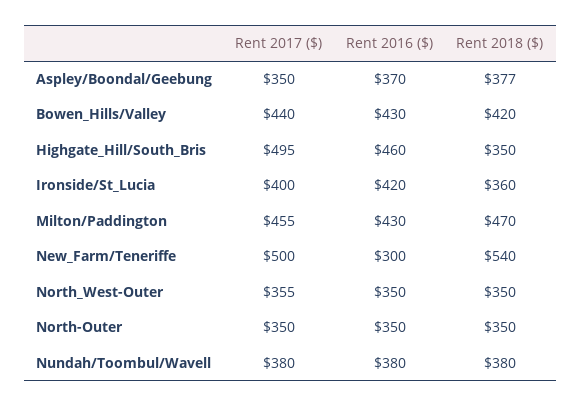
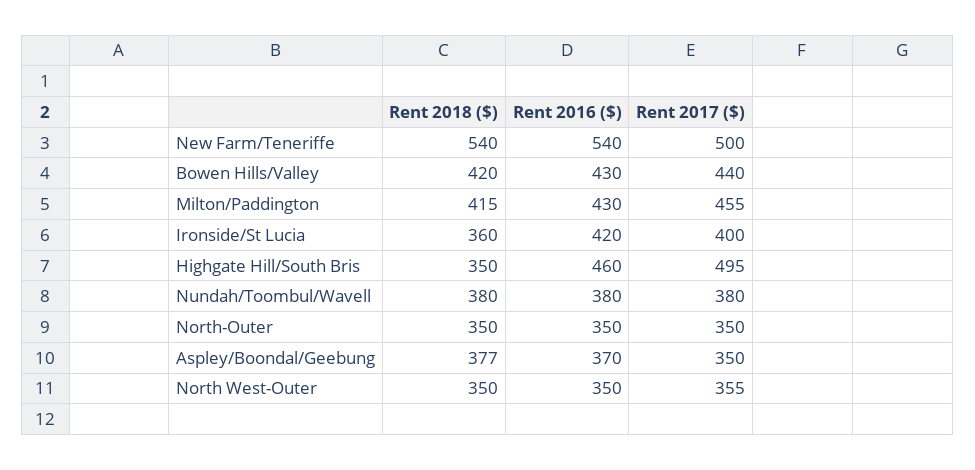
Rent 2018 ($), Milton/Paddington: 470 -> 415
Rent 2016 ($), New_Farm/Teneriffe: 300 -> 540

